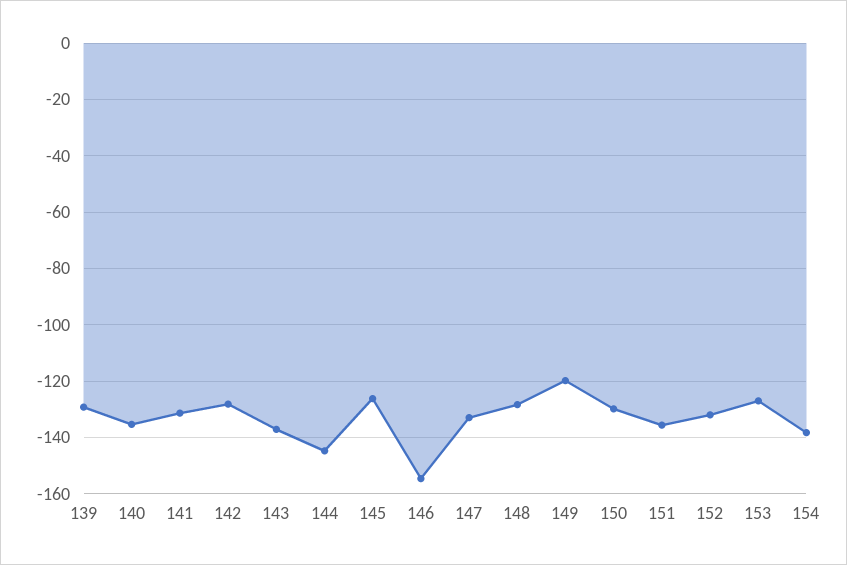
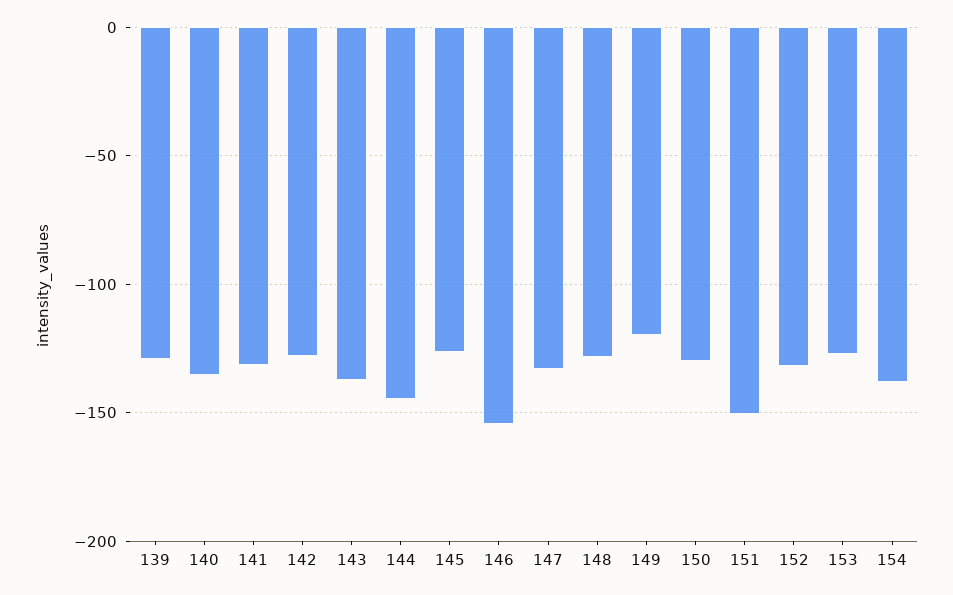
151: -135 -> -150

